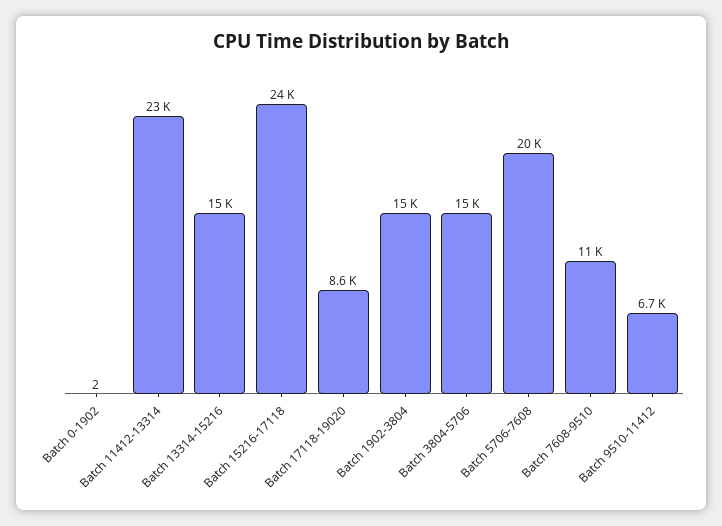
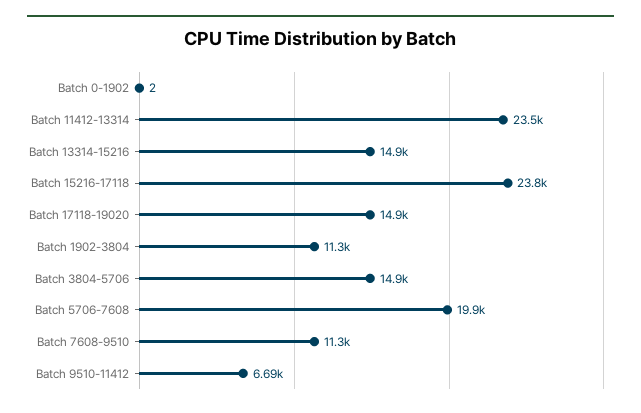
Batch 17118-19020: 8600 -> 14900
Batch 1902-3804: 15000 -> 11300

